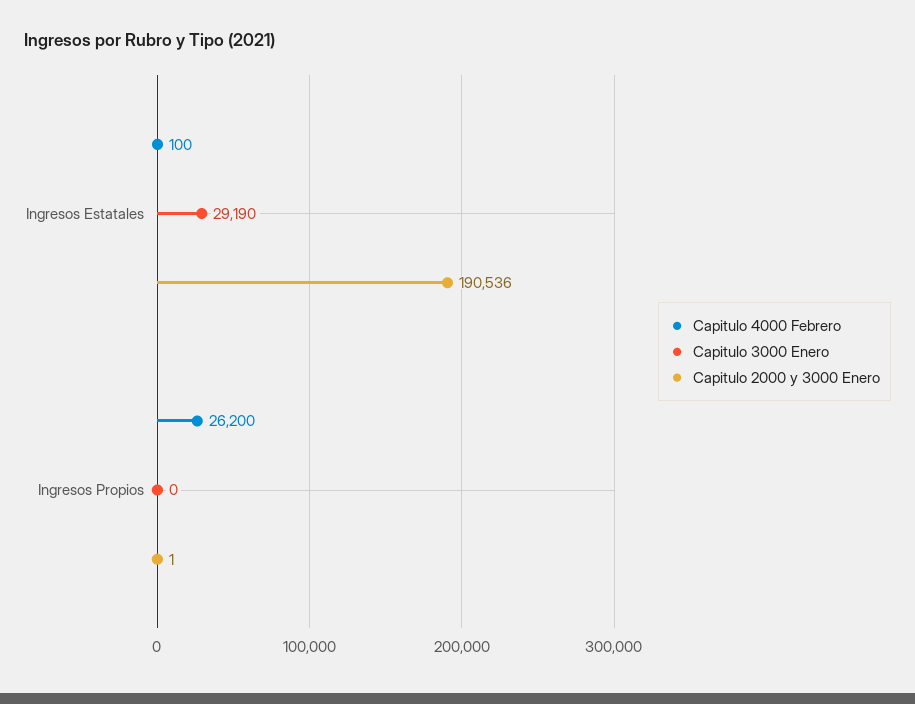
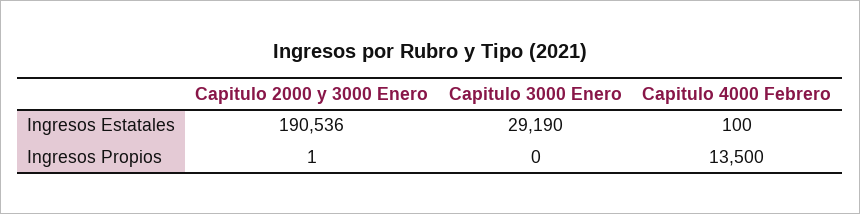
Capitulo 4000 Febrero, Ingresos Propios: 26200 -> 13500

